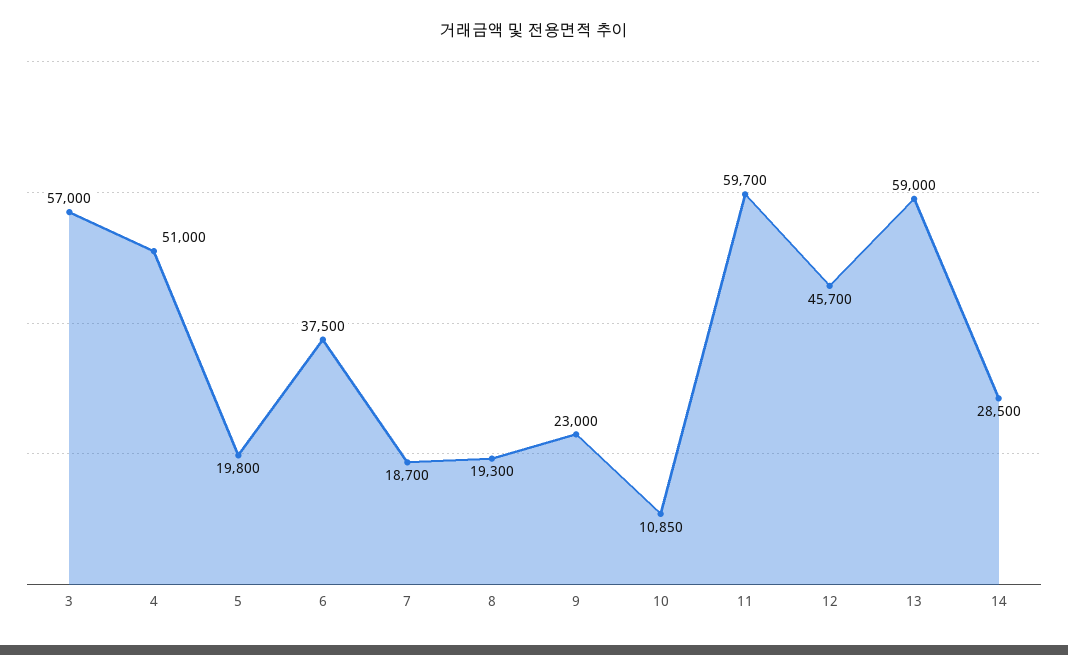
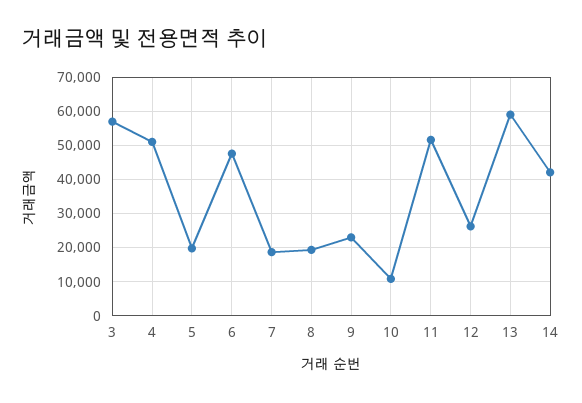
6: 37500 -> 48000
11: 59700 -> 52000
12: 45700 -> 26000
14: 28500 -> 42000

